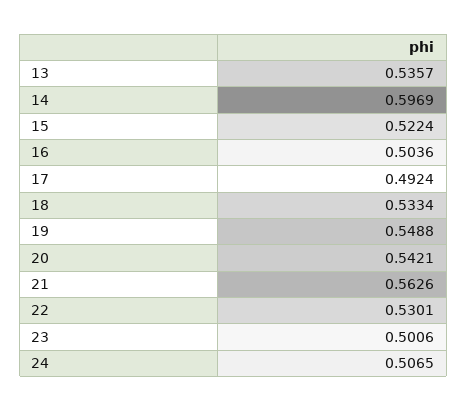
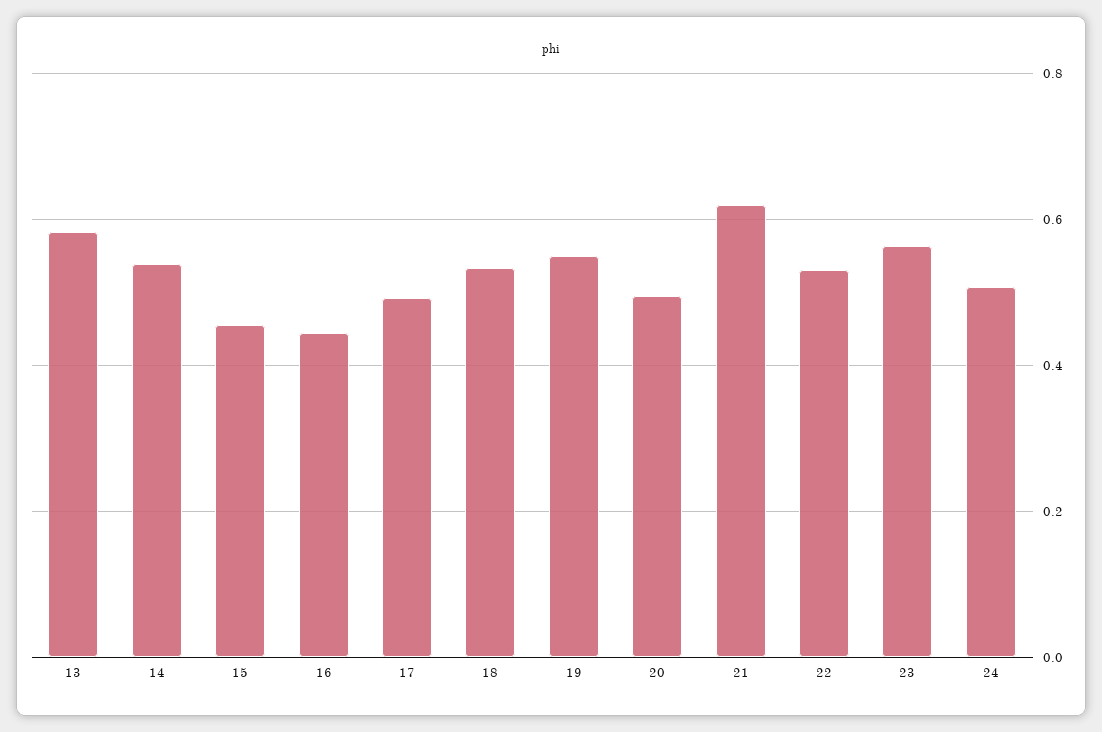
13: 0.5357 -> 0.58
14: 0.5969 -> 0.54
15: 0.5224 -> 0.46
16: 0.5036 -> 0.44
20: 0.5421 -> 0.5
21: 0.5626 -> 0.62
23: 0.5006 -> 0.56

